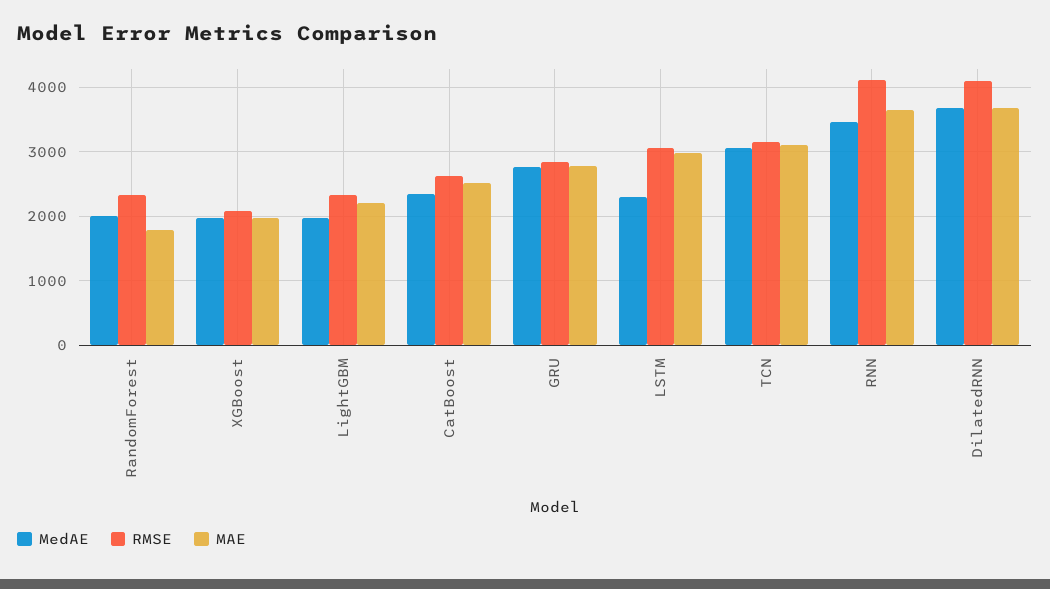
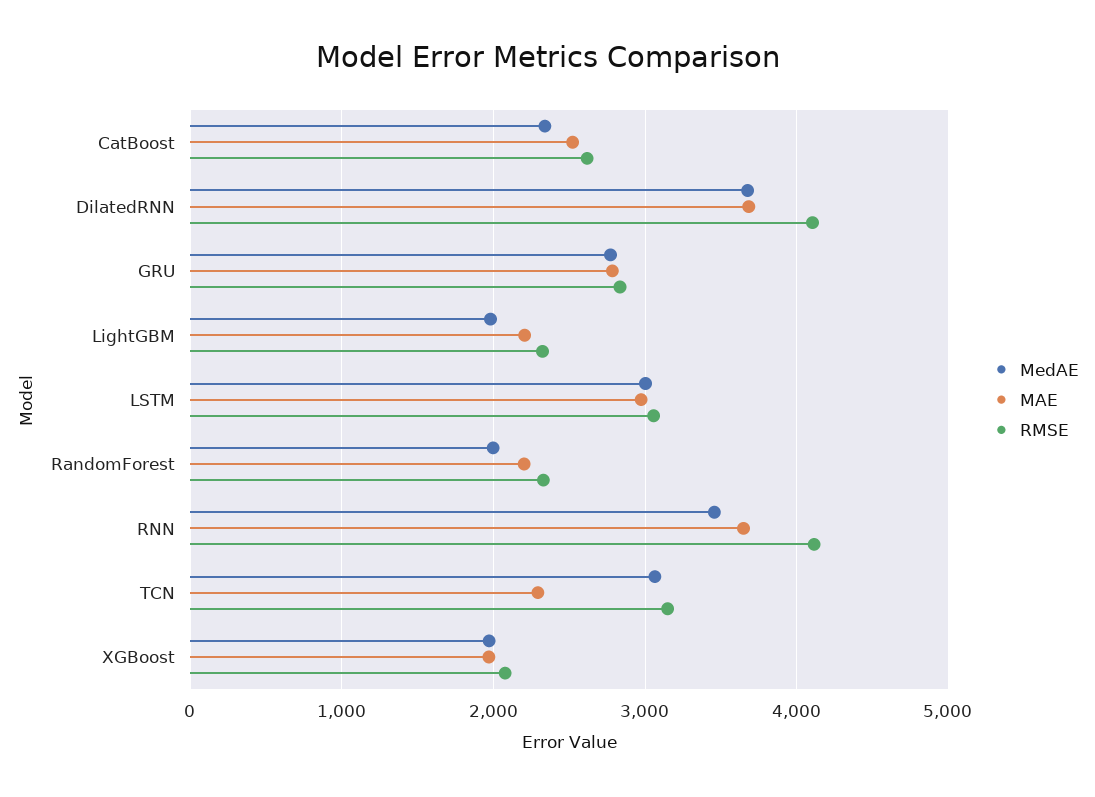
MAE, RandomForest: 1800 -> 2200
MedAE, LSTM: 2300 -> 3000
MAE, TCN: 3100 -> 2300

